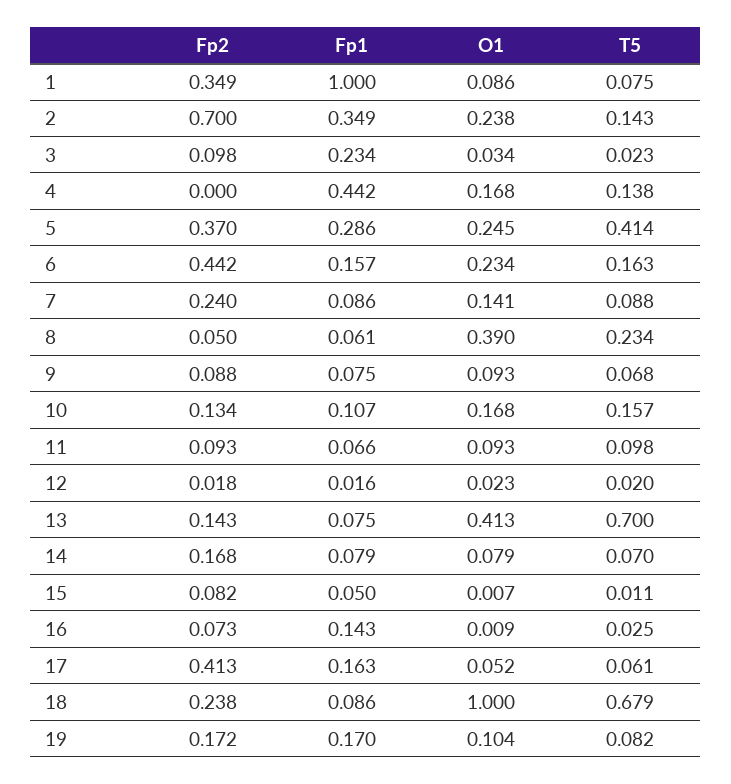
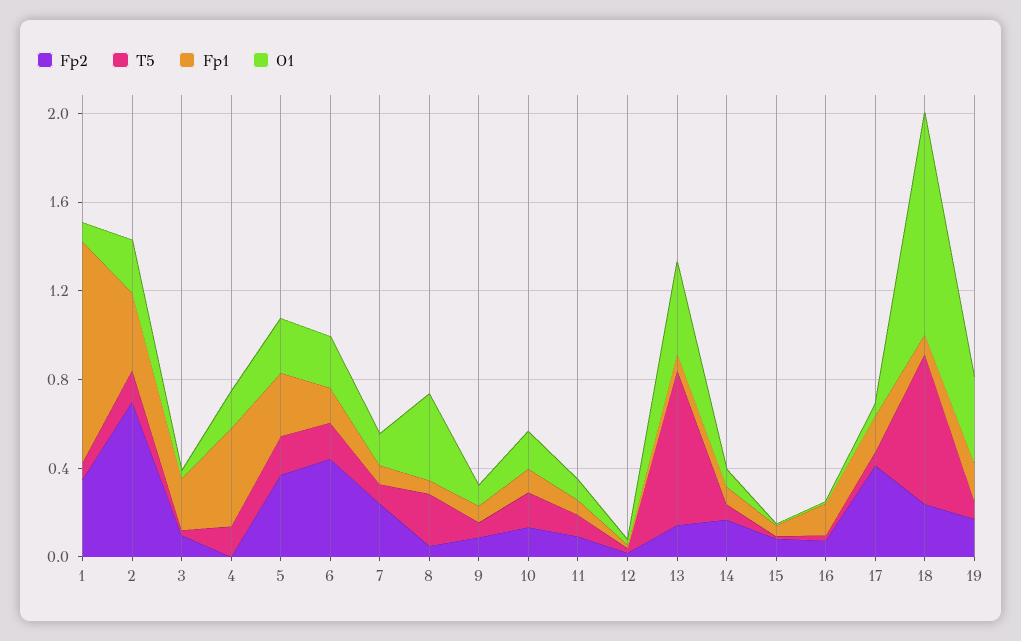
T5, 5: 0.414 -> 0.2
O1, 19: 0.104 -> 0.4

